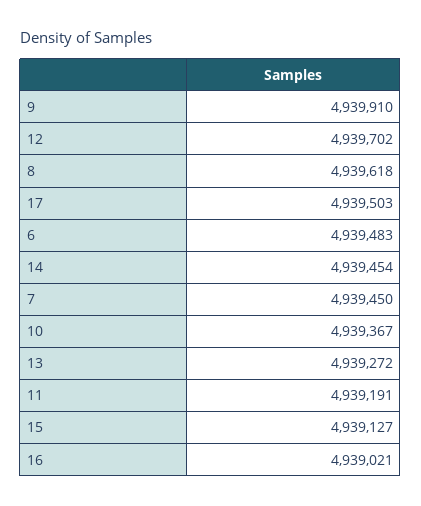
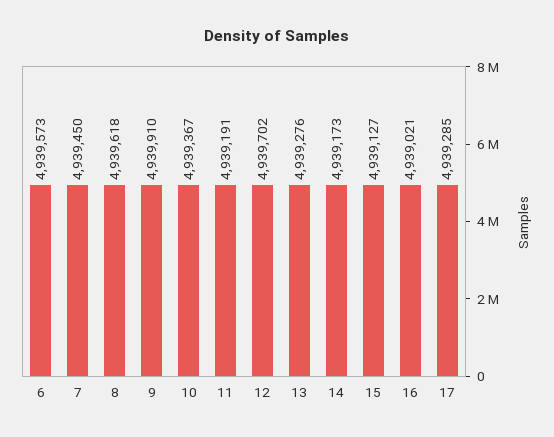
17: 4939503 -> 4939285
6: 4939483 -> 4939573
14: 4939454 -> 4939173
13: 4939272 -> 4939276

